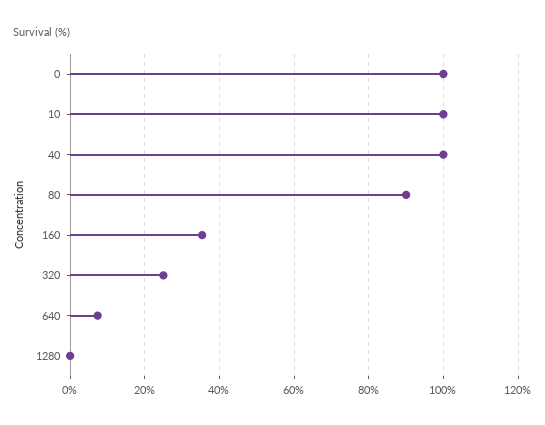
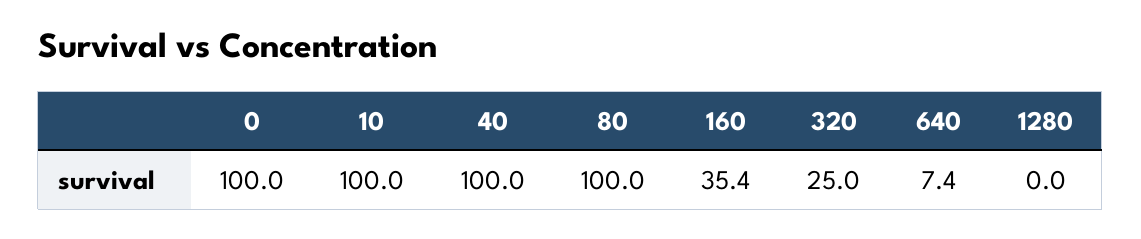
80: 90 -> 100

